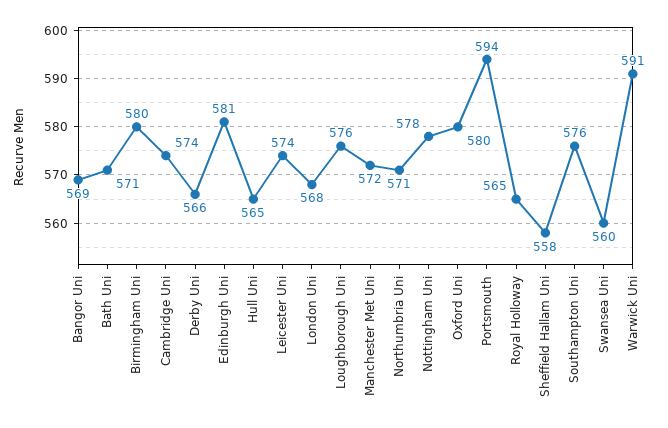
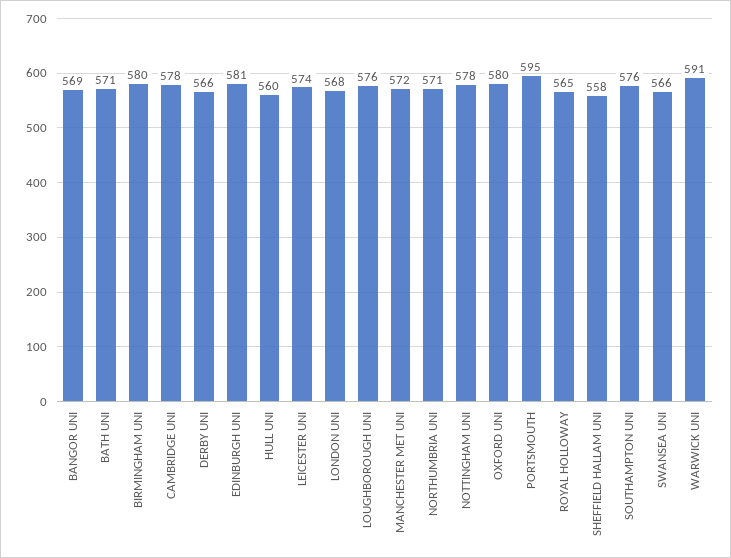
Cambridge Uni: 574 -> 578
Hull Uni: 565 -> 560
Portsmouth: 594 -> 595
Swansea Uni: 560 -> 566

